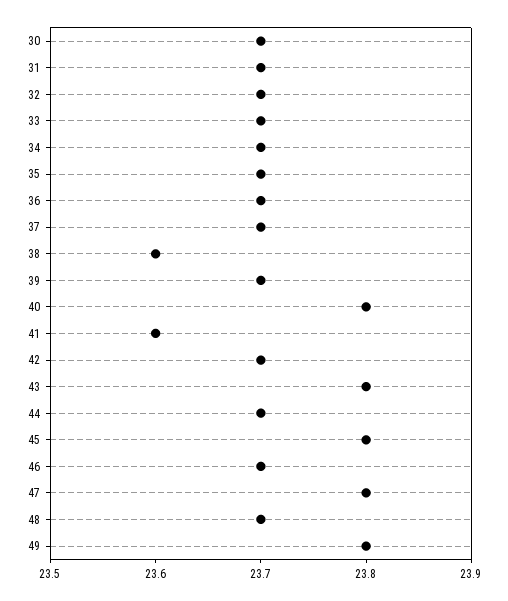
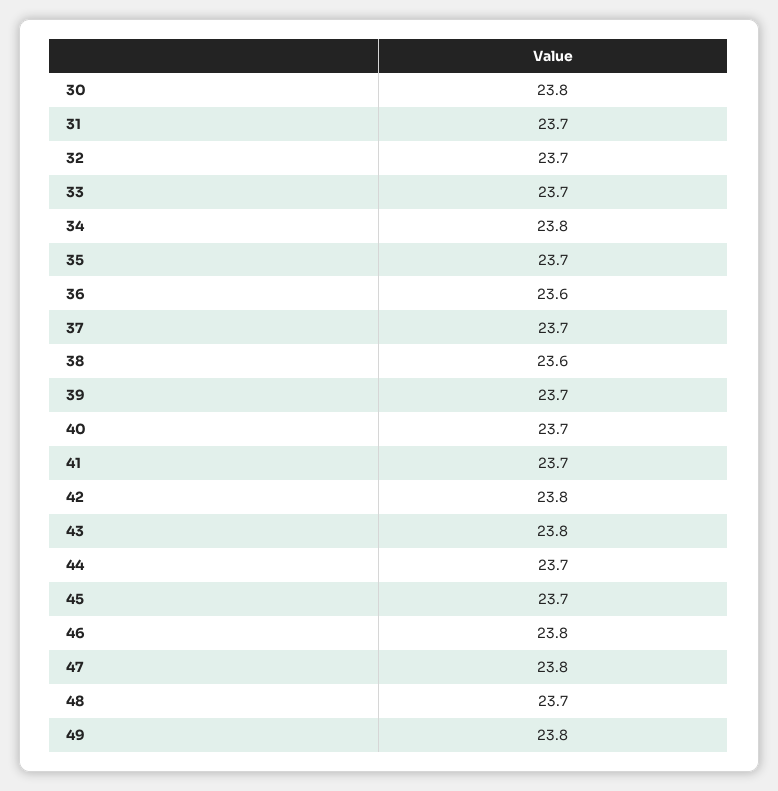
30: 23.7 -> 23.8
34: 23.7 -> 23.8
36: 23.7 -> 23.6
40: 23.8 -> 23.7
41: 23.6 -> 23.7
42: 23.7 -> 23.8
45: 23.8 -> 23.7
46: 23.7 -> 23.8

